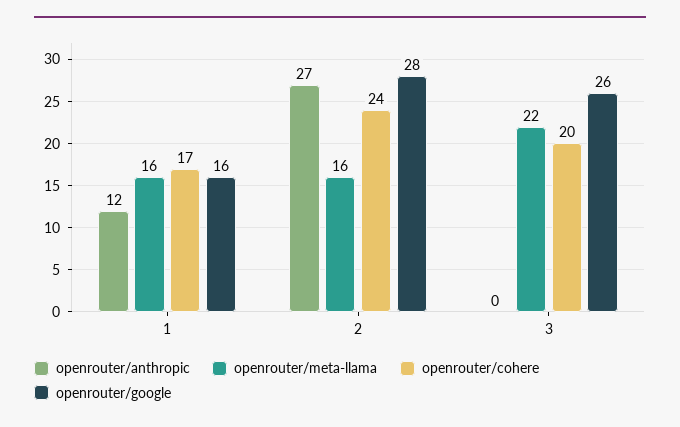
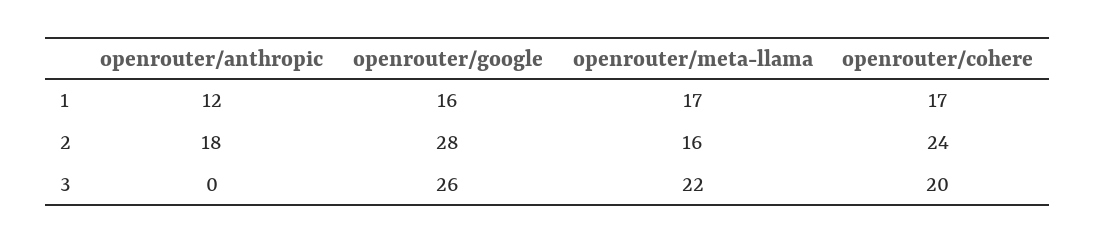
openrouter/meta-llama, 1: 16 -> 17
openrouter/anthropic, 2: 27 -> 18

